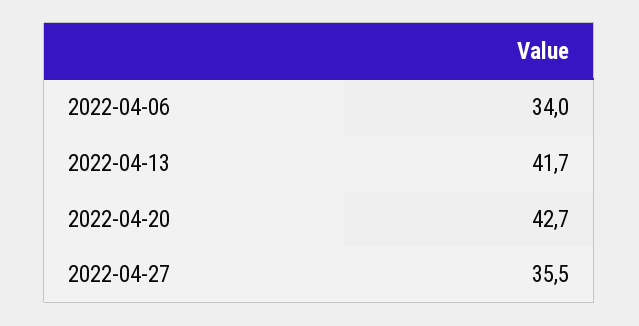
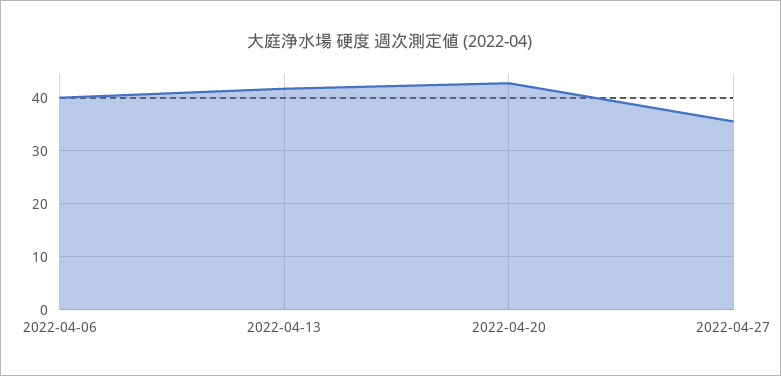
2022-04-06: 34 -> 40

